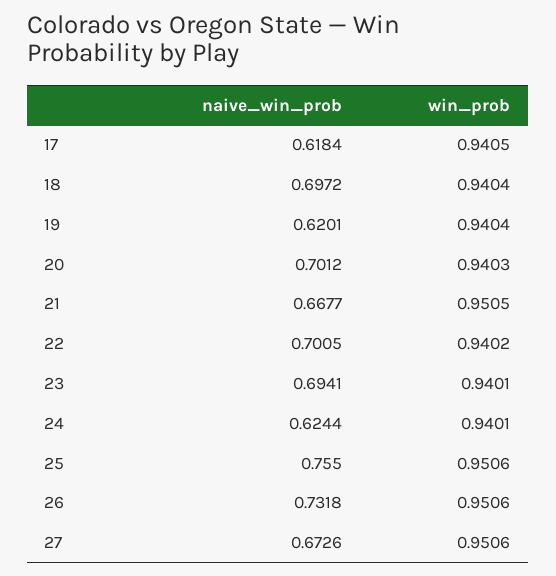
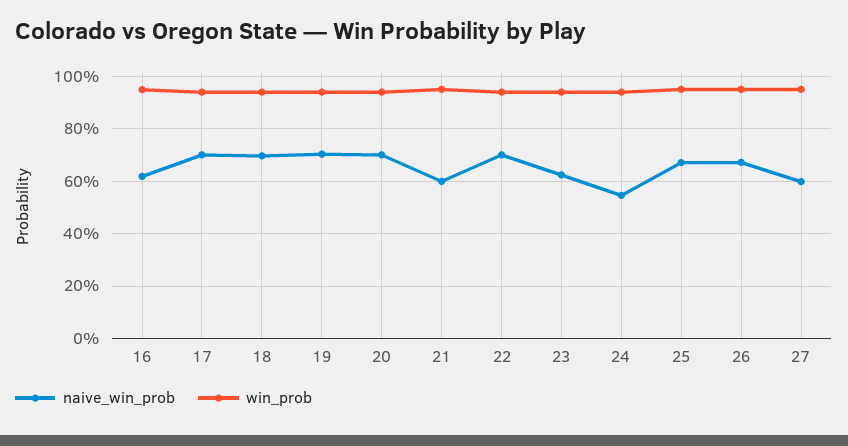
naive_win_prob, 17: 0.6184 -> 0.7
naive_win_prob, 19: 0.6201 -> 0.7
naive_win_prob, 21: 0.6677 -> 0.6
naive_win_prob, 23: 0.6941 -> 0.625
naive_win_prob, 24: 0.6244 -> 0.55
naive_win_prob, 25: 0.755 -> 0.675
naive_win_prob, 26: 0.7318 -> 0.675
naive_win_prob, 27: 0.6726 -> 0.6
naive_win_prob, 16: none -> 0.625
win_prob, 16: none -> 0.95

